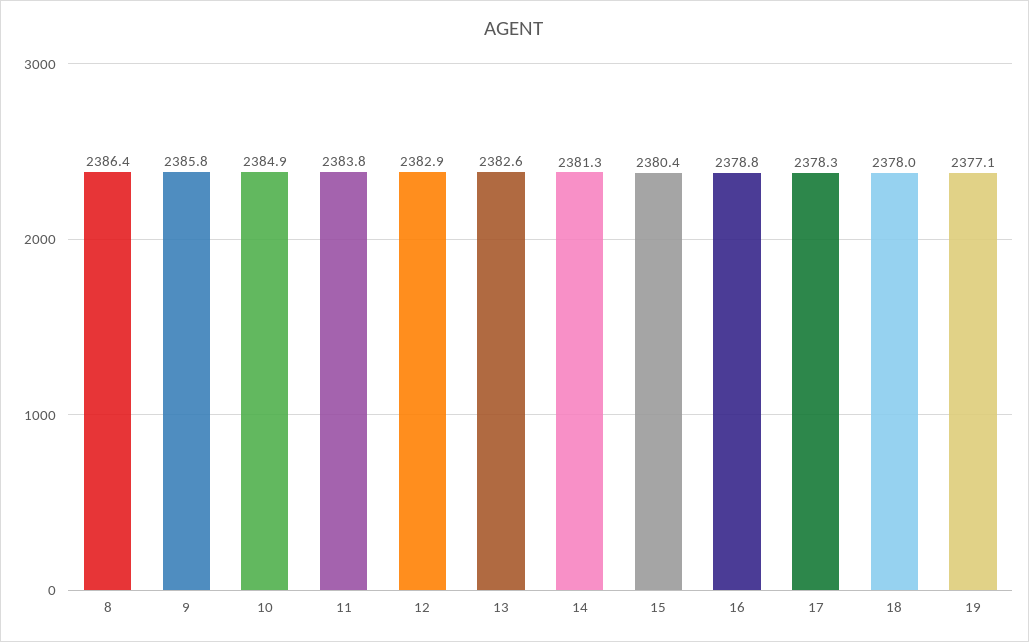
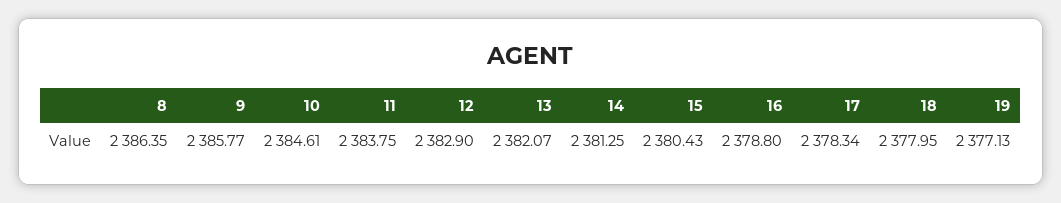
10: 2384.9 -> 2384.61
13: 2382.6 -> 2382.07

